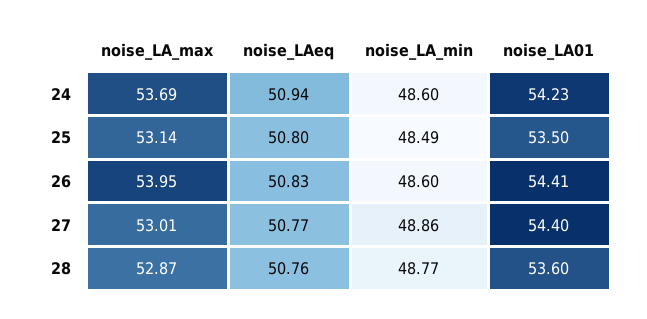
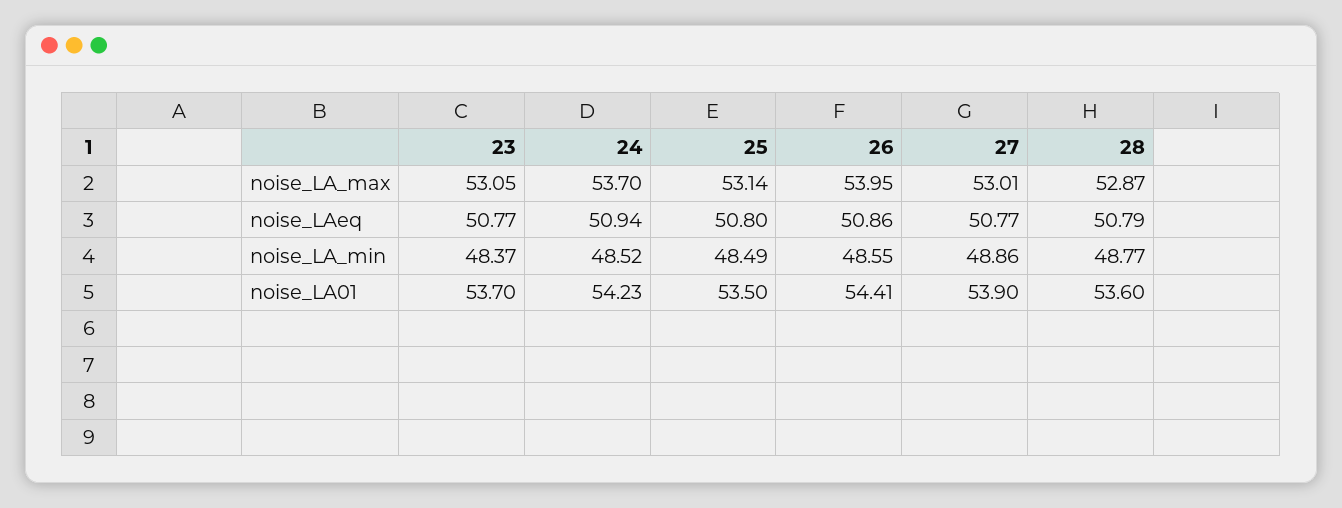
noise_LA_max, 24: 53.69 -> 53.7
noise_LA_min, 24: 48.6 -> 48.52
noise_LAeq, 26: 50.83 -> 50.86
noise_LA_min, 26: 48.6 -> 48.55
noise_LA01, 27: 54.4 -> 53.9
noise_LAeq, 28: 50.76 -> 50.79
noise_LA_max, 23: none -> 53.05
noise_LAeq, 23: none -> 50.77
noise_LA_min, 23: none -> 48.37
noise_LA01, 23: none -> 53.7

